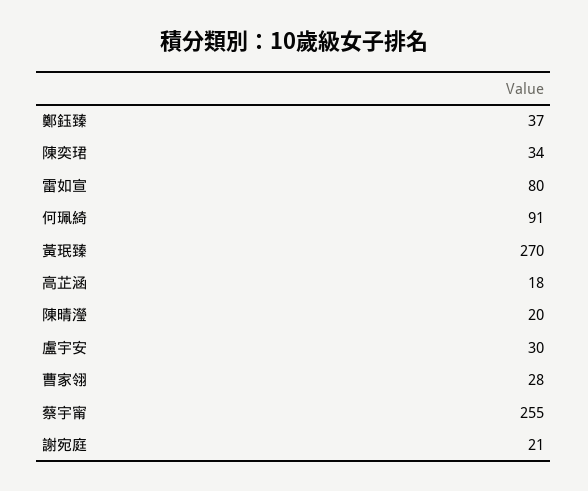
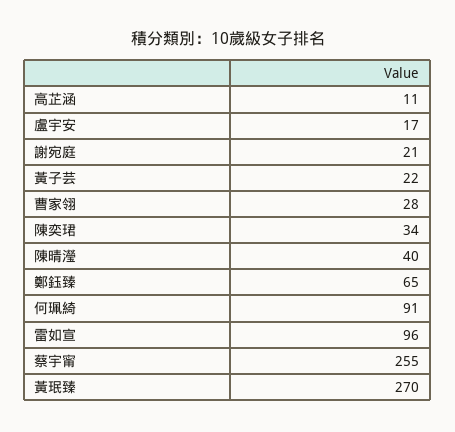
鄭鈺臻: 37 -> 65
雷如宣: 80 -> 96
高芷涵: 18 -> 11
陳晴瀅: 20 -> 40
盧宇安: 30 -> 17
黃子芸: none -> 22

